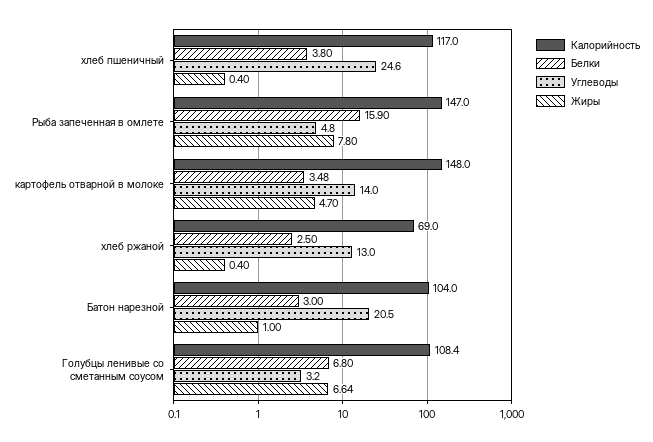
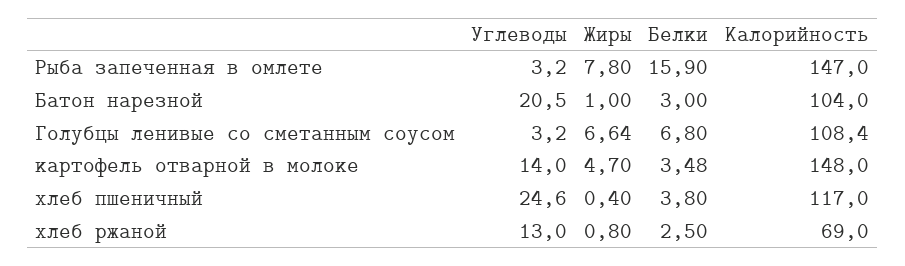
Углеводы, Рыба запеченная в омлете: 4.8 -> 3.2
Жиры, хлеб ржаной: 0.4 -> 0.8

